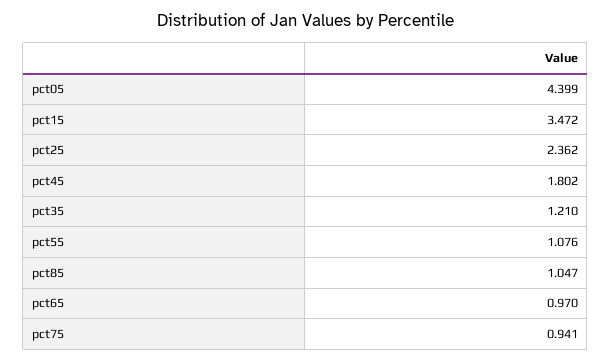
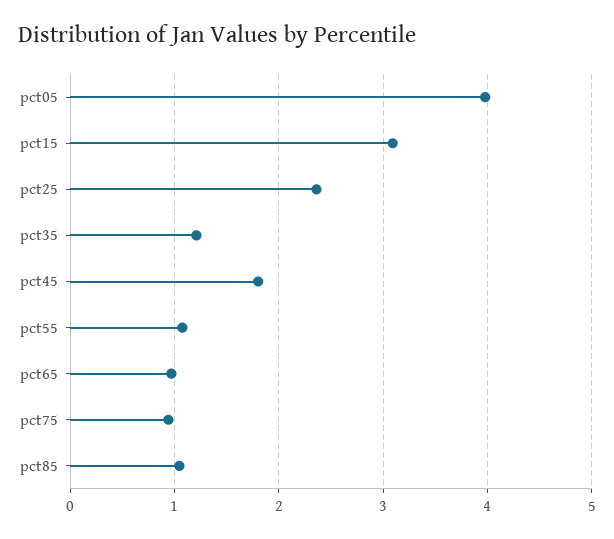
pct05: 4.399 -> 4
pct15: 3.472 -> 3.1

